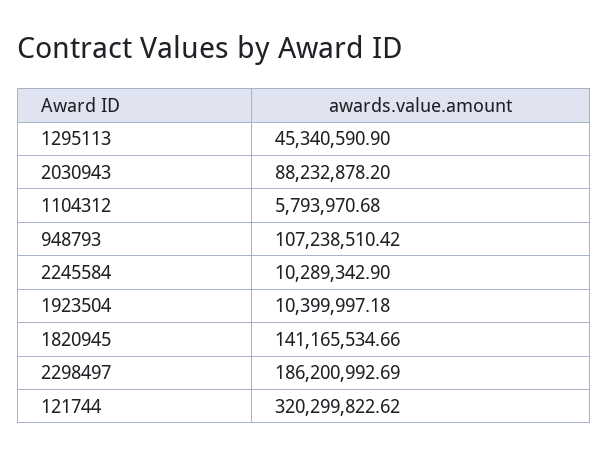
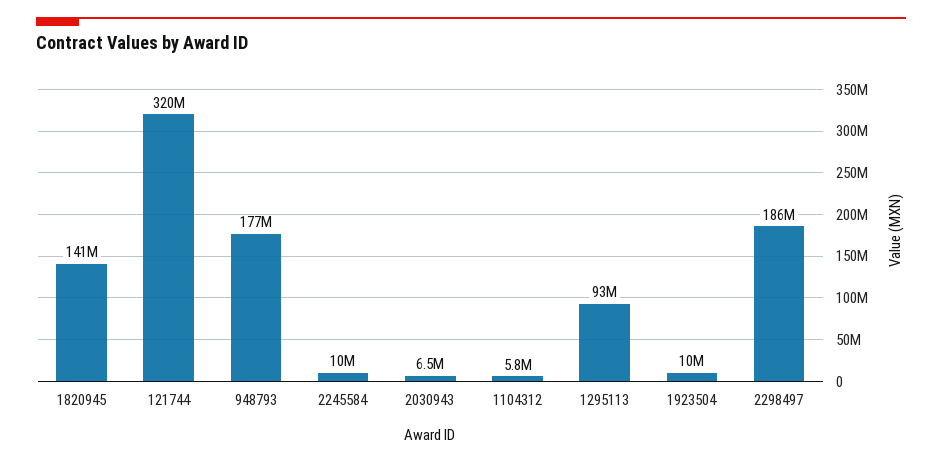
1295113: 45340590.9 -> 93000000
2030943: 88232878.2 -> 6500000
948793: 107238510.42 -> 177000000

